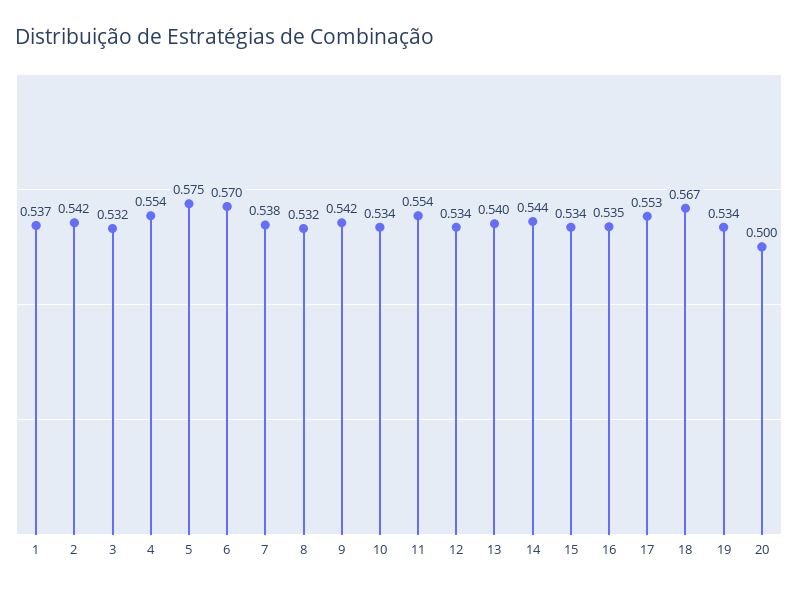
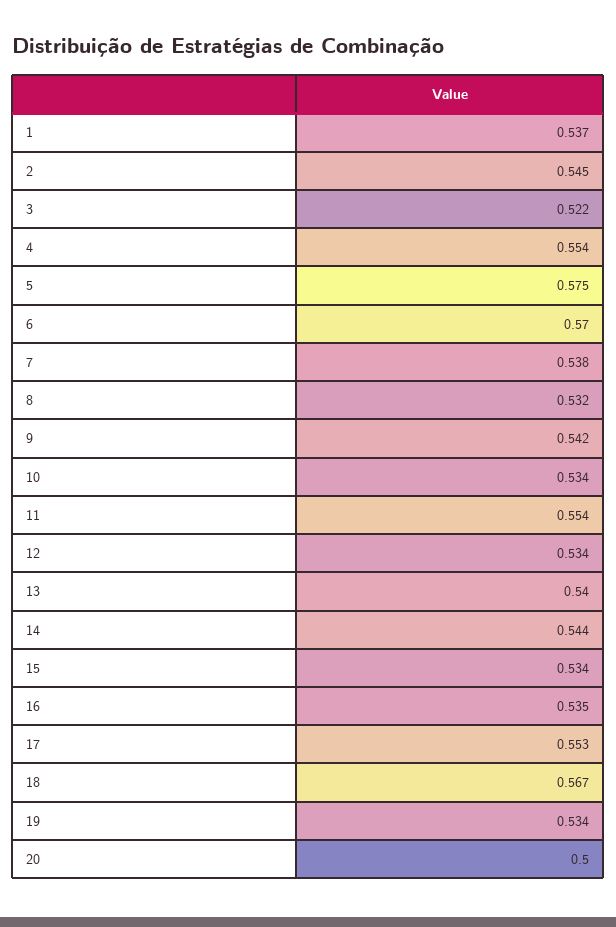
2: 0.542 -> 0.545
3: 0.532 -> 0.522

